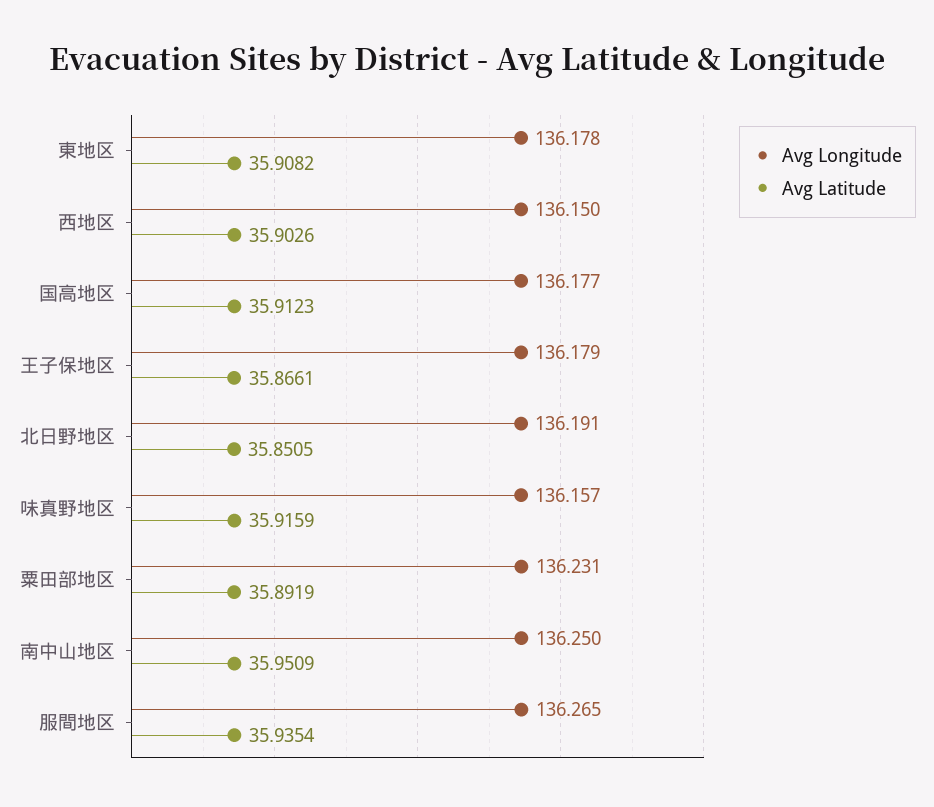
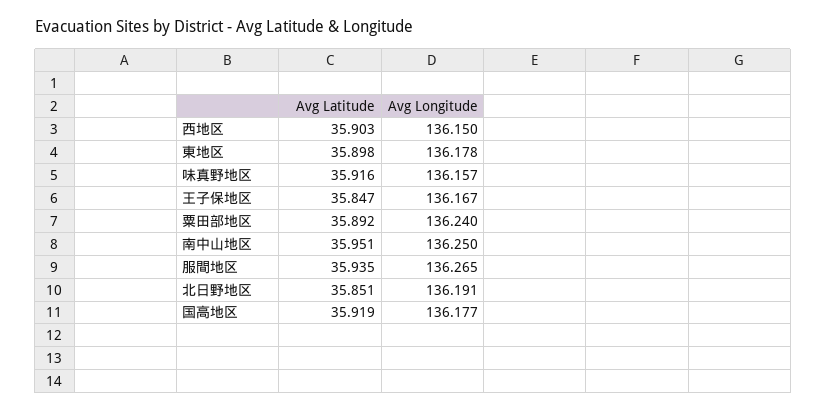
Avg Latitude, 東地区: 35.9082 -> 35.898
Avg Latitude, 国高地区: 35.9123 -> 35.919
Avg Longitude, 王子保地区: 136.179 -> 136.167
Avg Latitude, 王子保地区: 35.8661 -> 35.847
Avg Longitude, 粟田部地区: 136.231 -> 136.24

